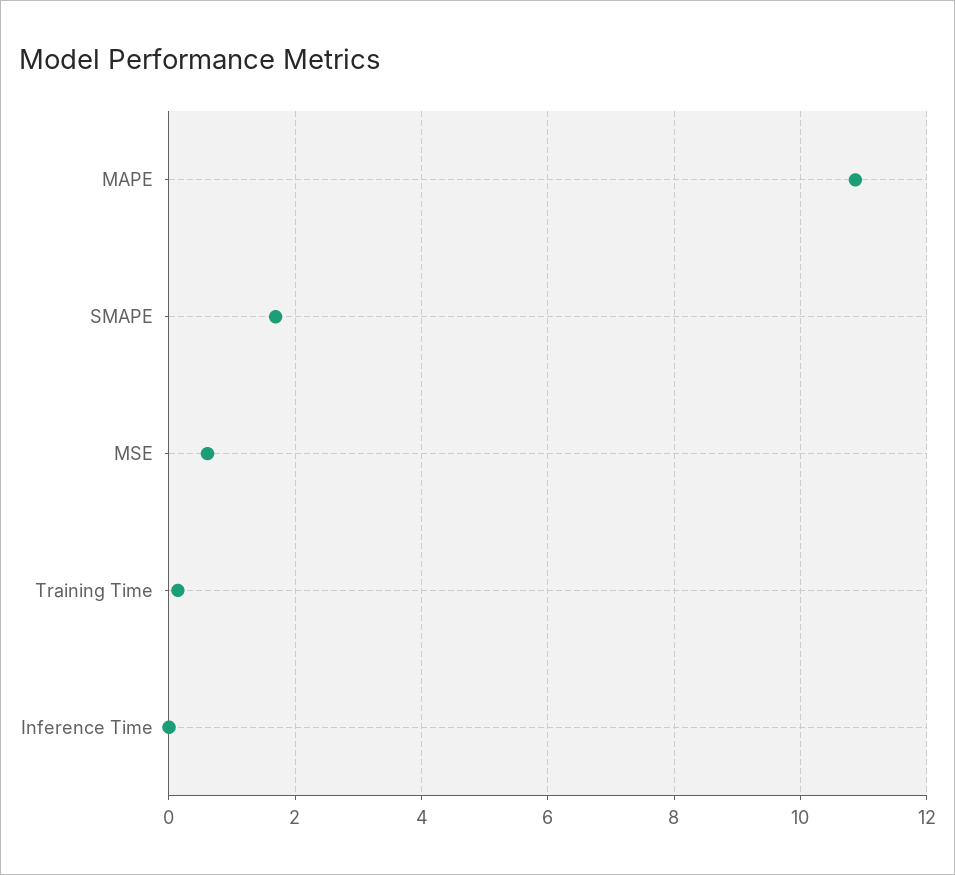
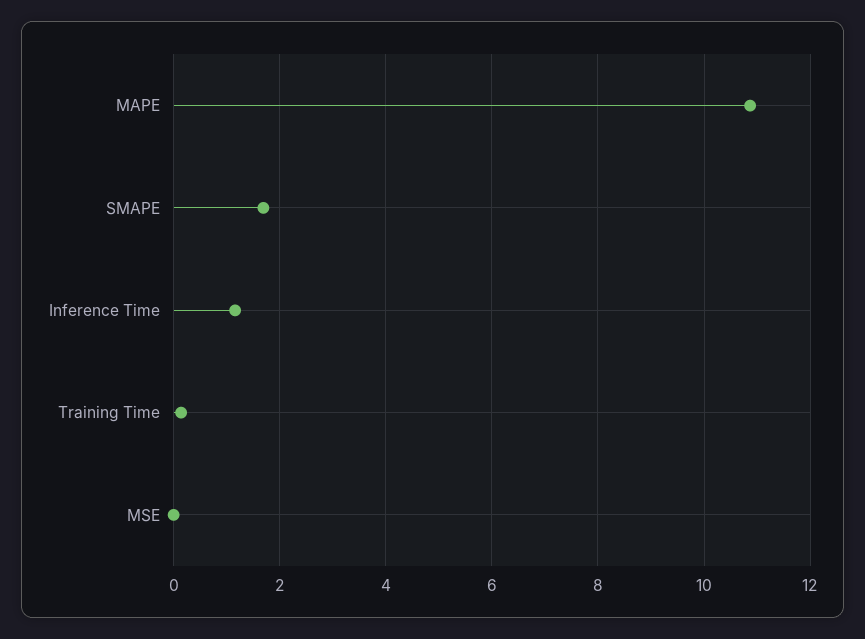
MSE: 0.6 -> 0
Inference Time: 0 -> 1.2

